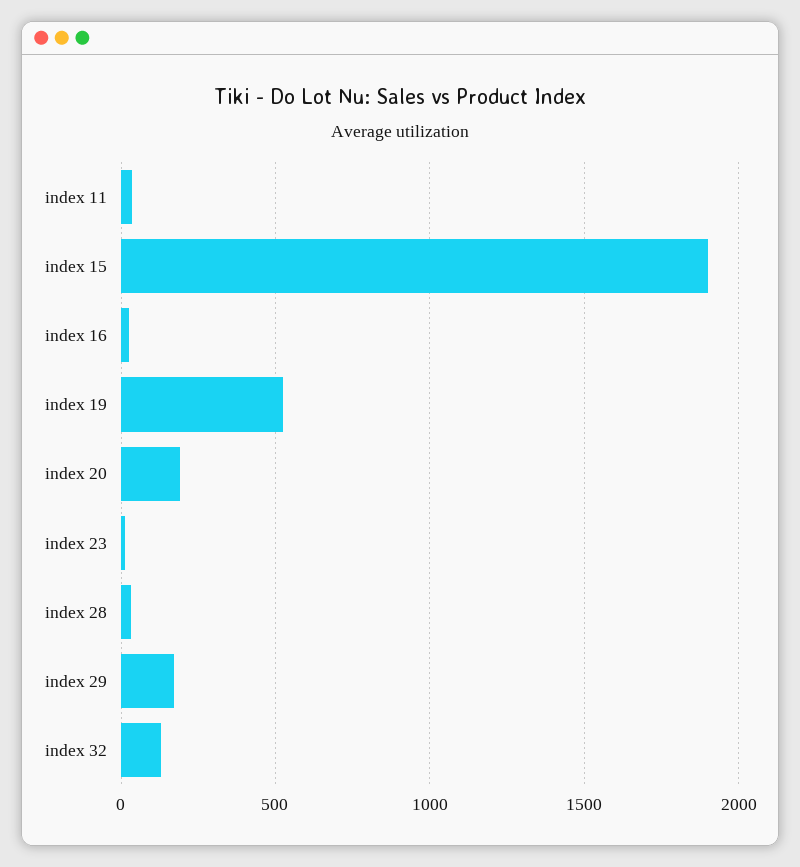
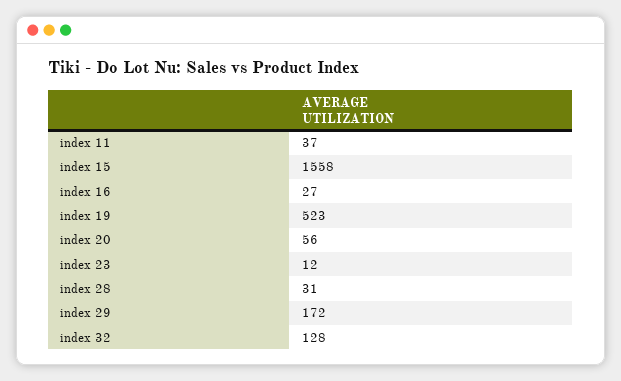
index 15: 1900 -> 1558
index 20: 200 -> 56

